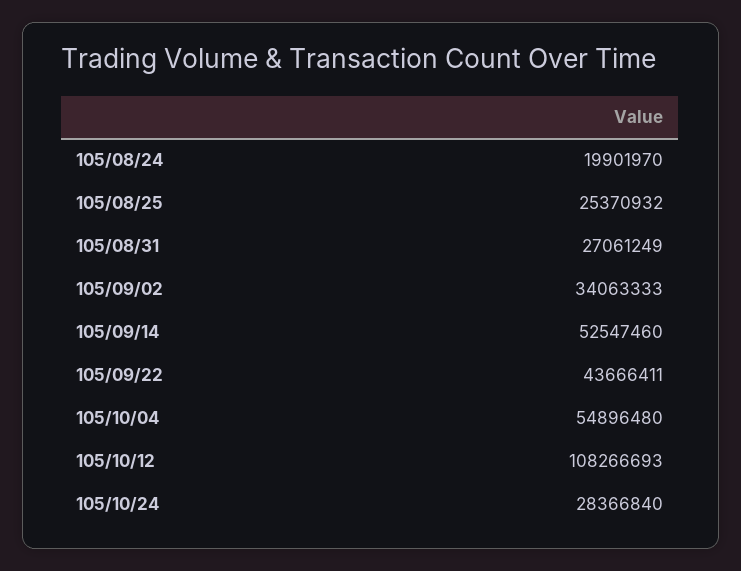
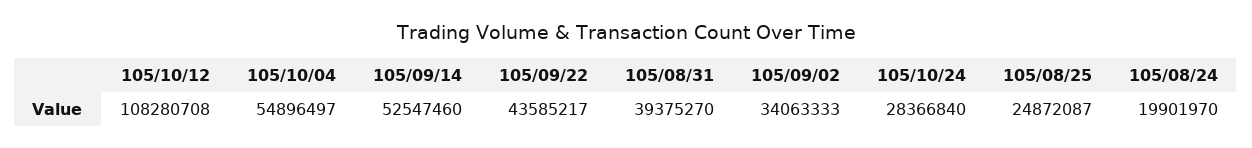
105/08/25: 25370932 -> 24872087
105/08/31: 27061249 -> 39375270
105/09/22: 43666411 -> 43585217
105/10/04: 54896480 -> 54896497
105/10/12: 108266693 -> 108280708

